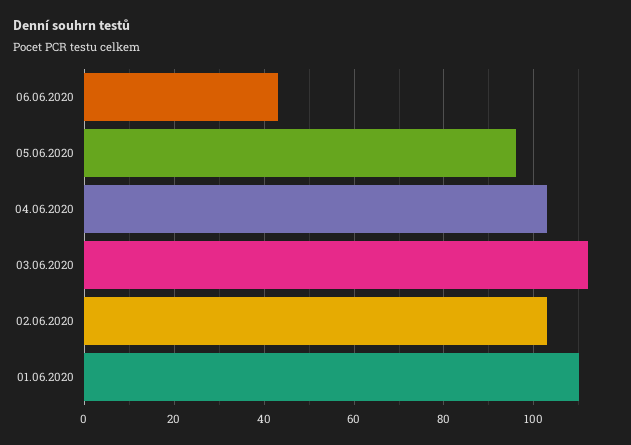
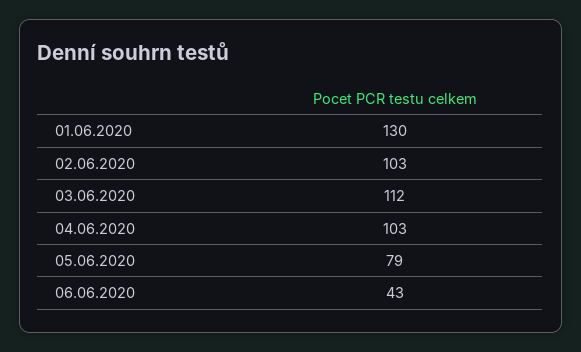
05.06.2020: 95 -> 79
01.06.2020: 110 -> 130

